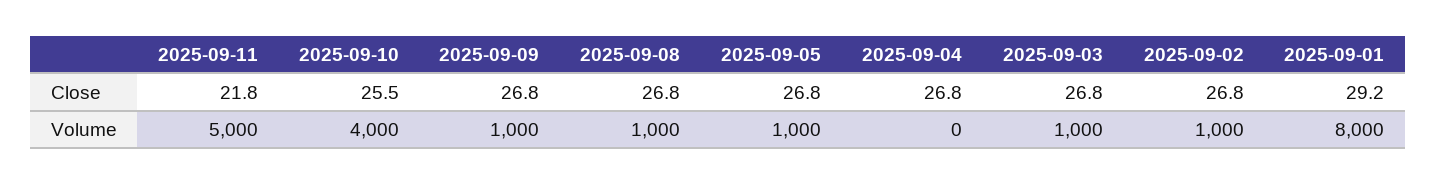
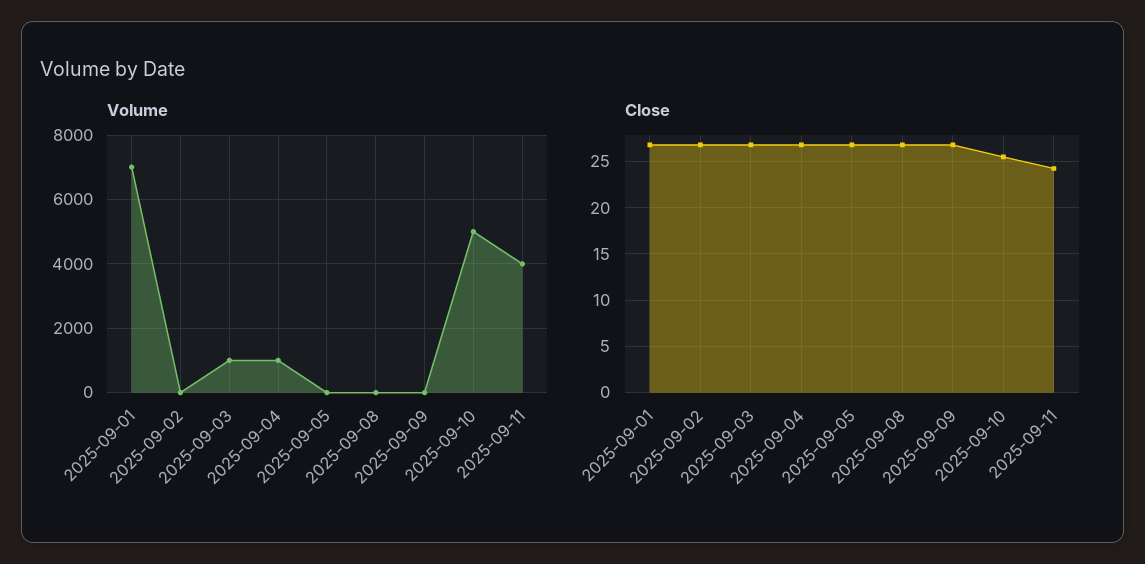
Close, 2025-09-11: 21.8 -> 24
Close, 2025-09-01: 29.2 -> 27
Volume, 2025-09-11: 5000 -> 4000
Volume, 2025-09-10: 4000 -> 5000
Volume, 2025-09-09: 1000 -> 0
Volume, 2025-09-08: 1000 -> 0
Volume, 2025-09-05: 1000 -> 0
Volume, 2025-09-04: 0 -> 1000
Volume, 2025-09-02: 1000 -> 0
Volume, 2025-09-01: 8000 -> 7000

